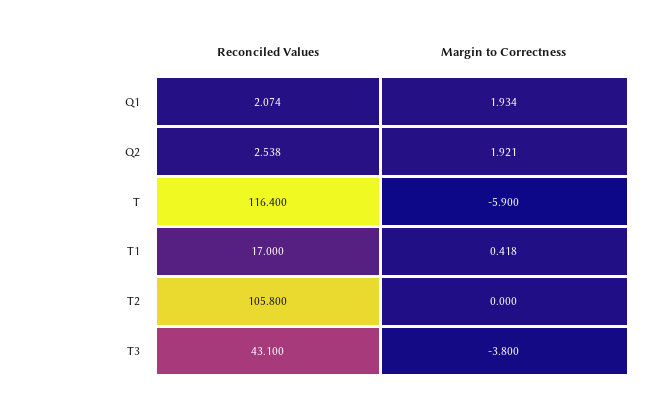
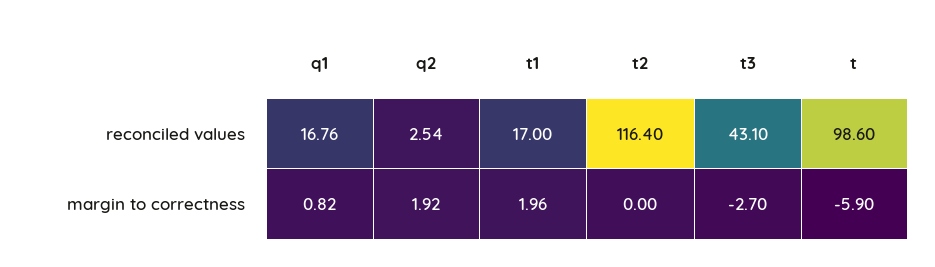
Reconciled Values, Q1: 2.074 -> 16.76
Margin to Correctness, Q1: 1.934 -> 0.82
Reconciled Values, T: 116.4 -> 98.6
Margin to Correctness, T1: 0.418 -> 1.96
Reconciled Values, T2: 105.8 -> 116.4
Margin to Correctness, T3: -3.8 -> -2.7

